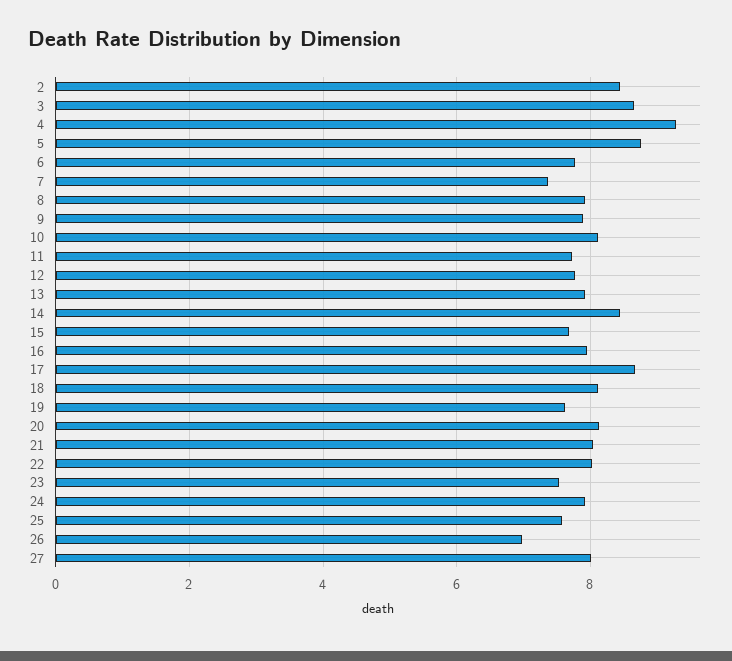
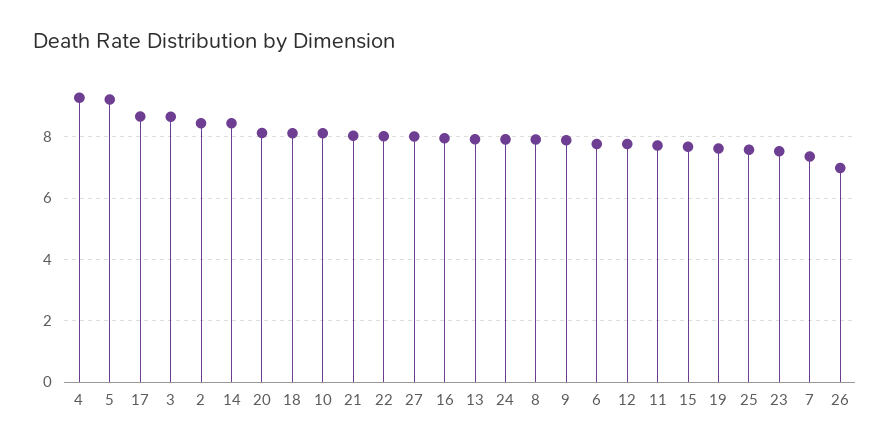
5: 8.8 -> 9.2

